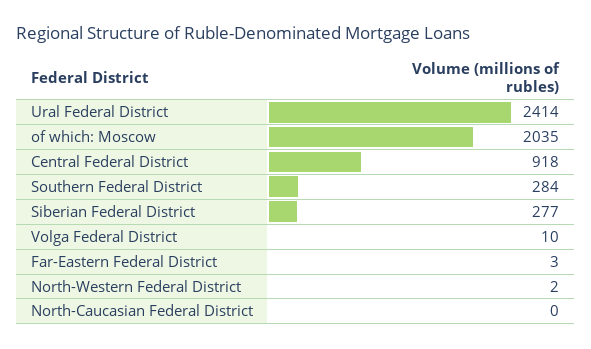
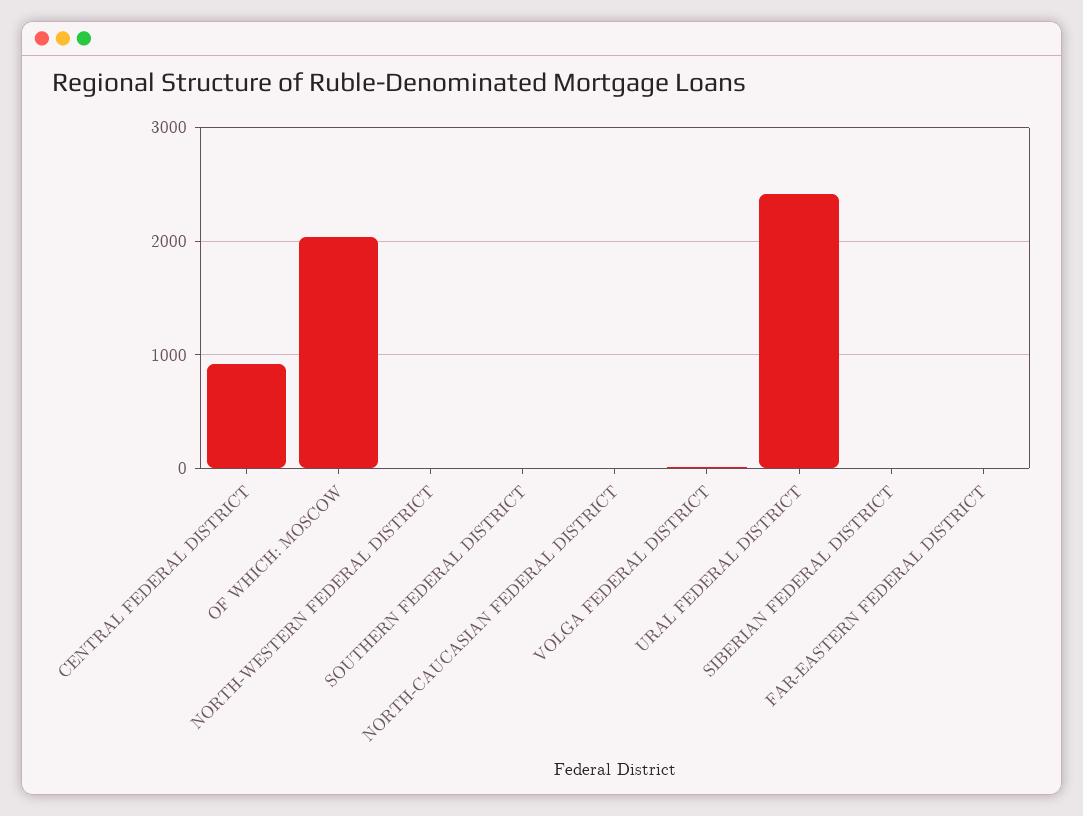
Southern Federal District: 284 -> 0
Siberian Federal District: 277 -> 0

